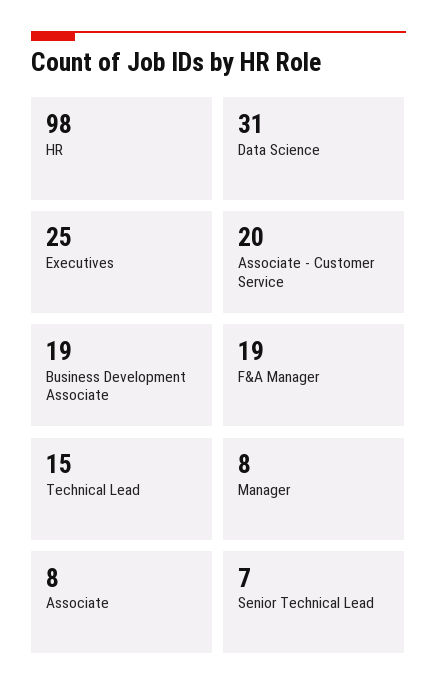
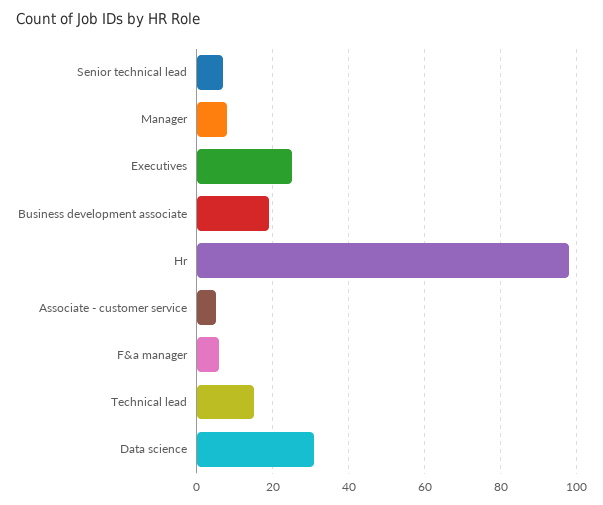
Associate - Customer Service: 20 -> 5
F&A Manager: 19 -> 5
Associate: 8 -> none

